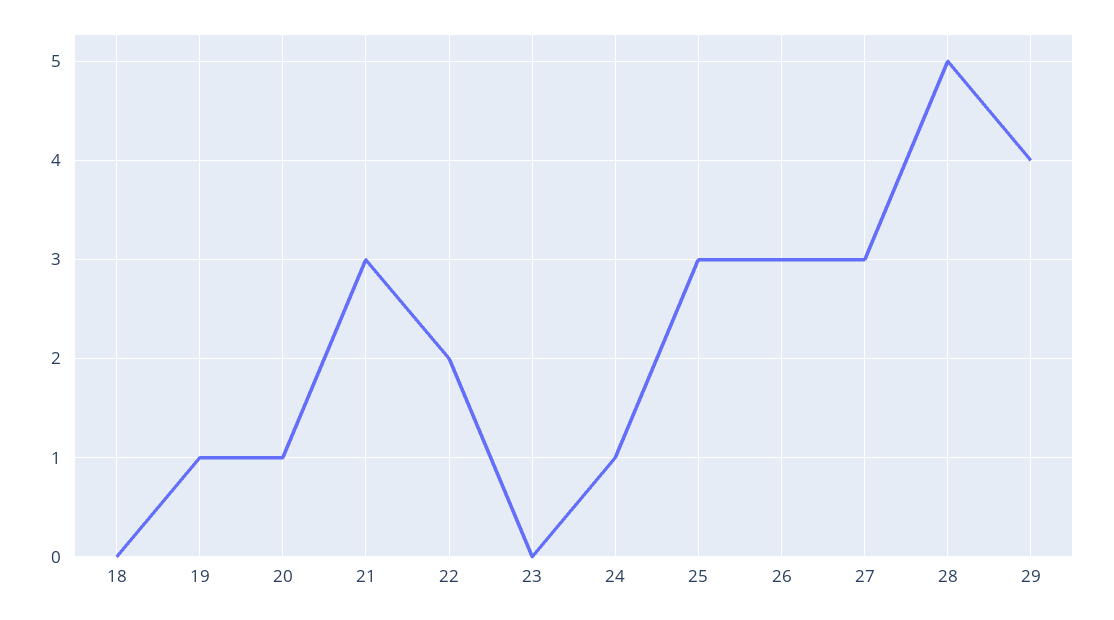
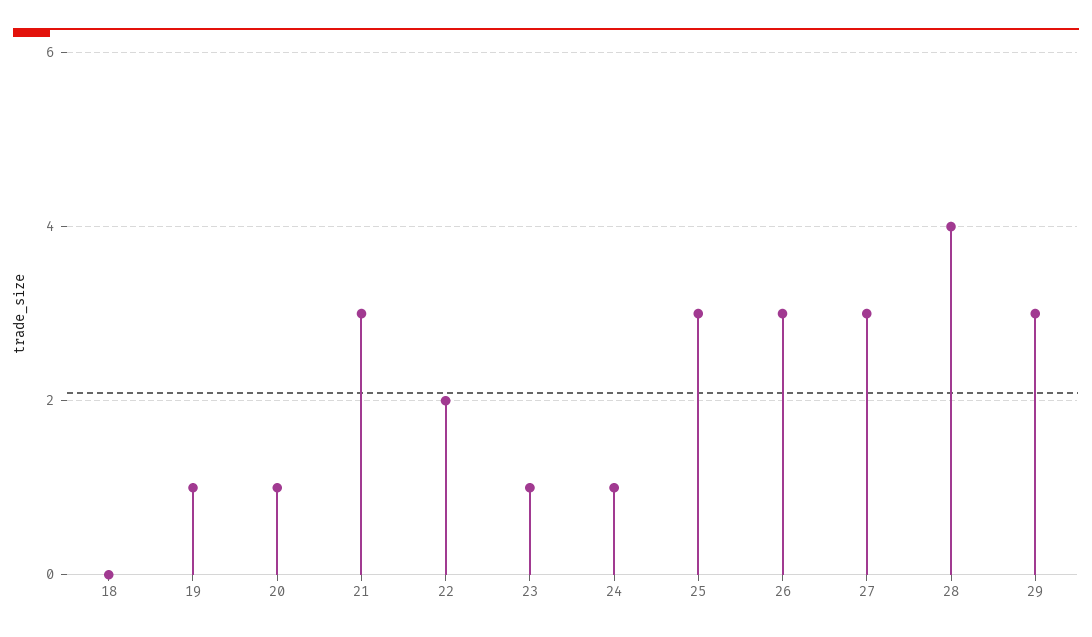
23: 0 -> 1
28: 5 -> 4
29: 4 -> 3

